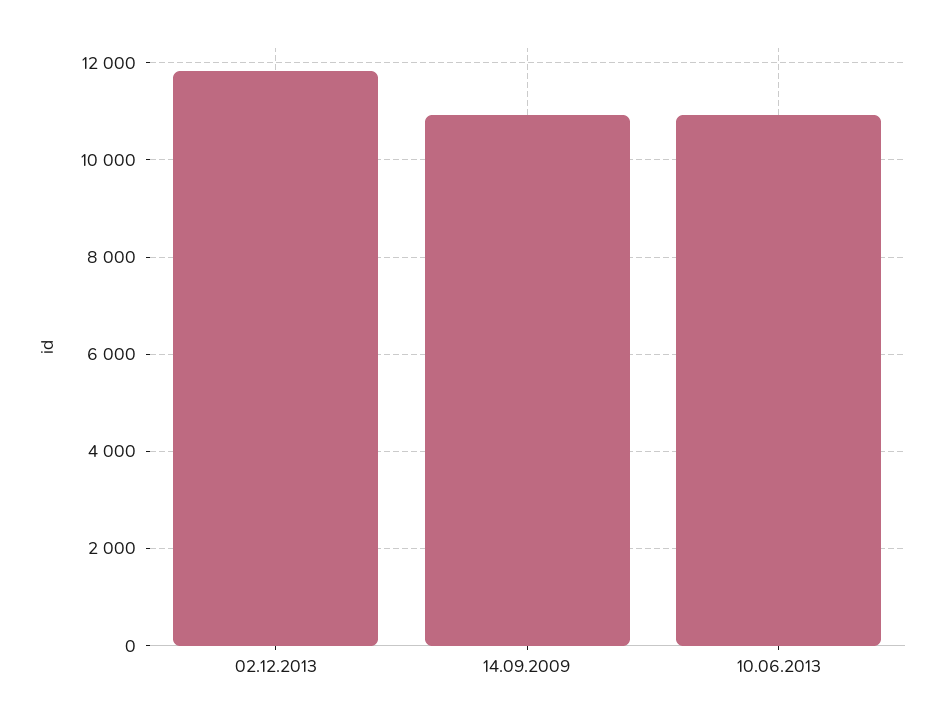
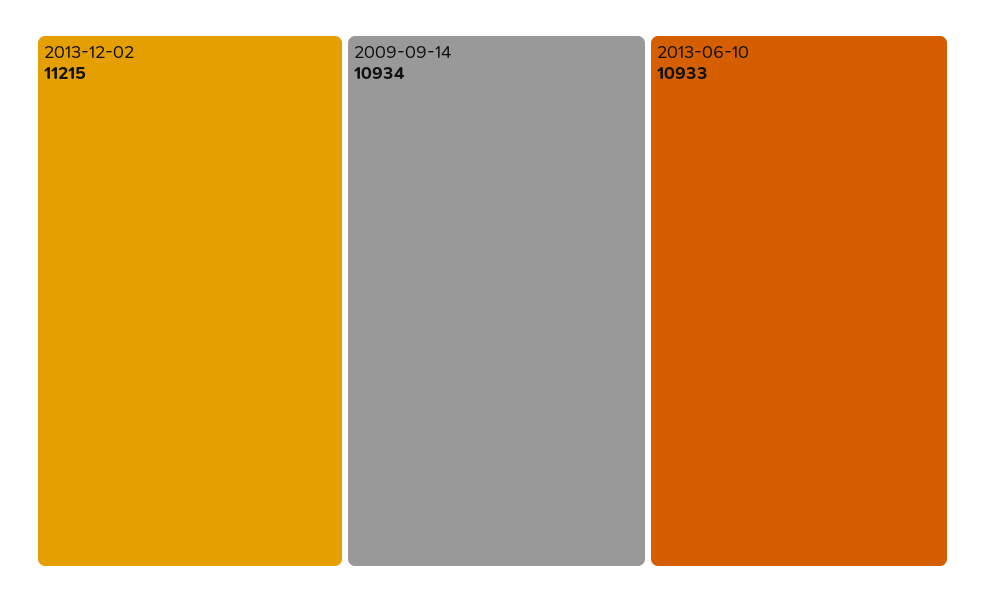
02.12.2013: 11800 -> 11215

